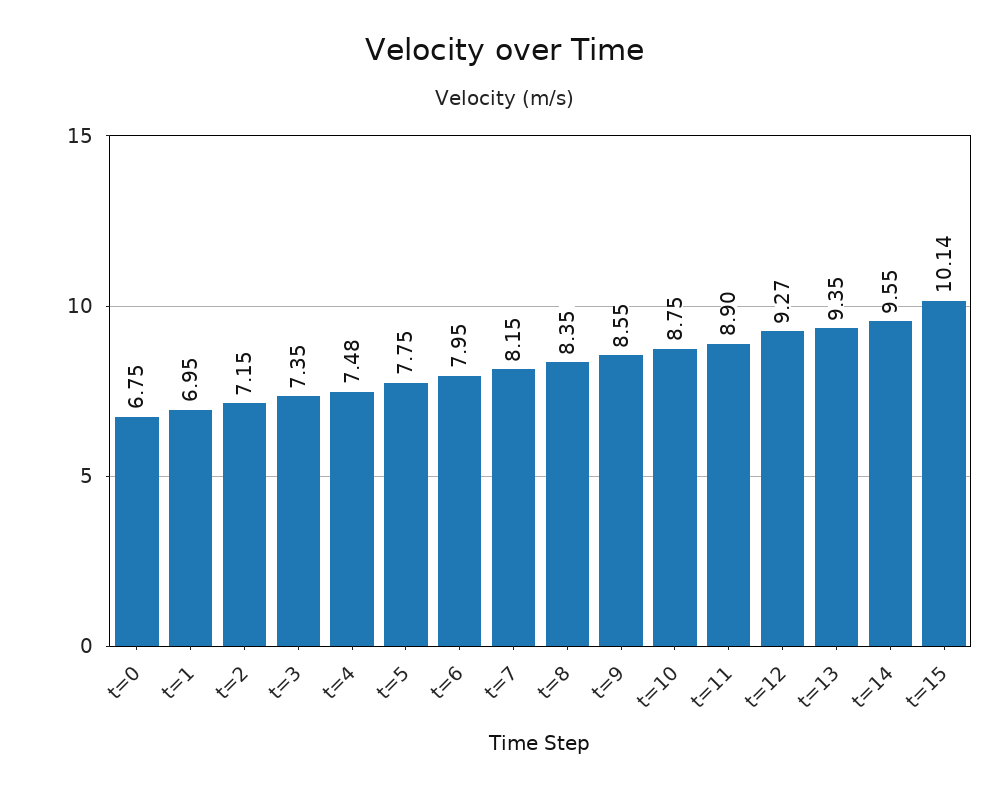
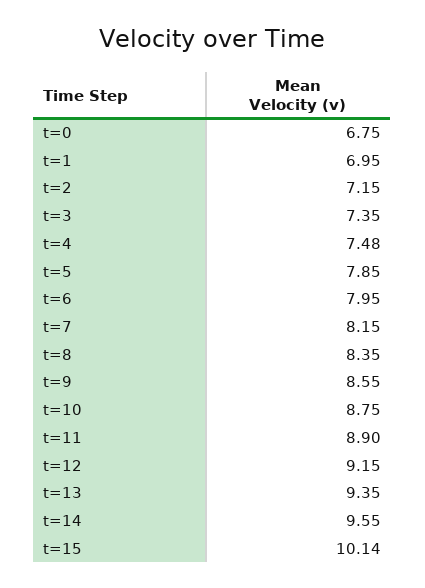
t=5: 7.75 -> 7.85
t=12: 9.27 -> 9.15

